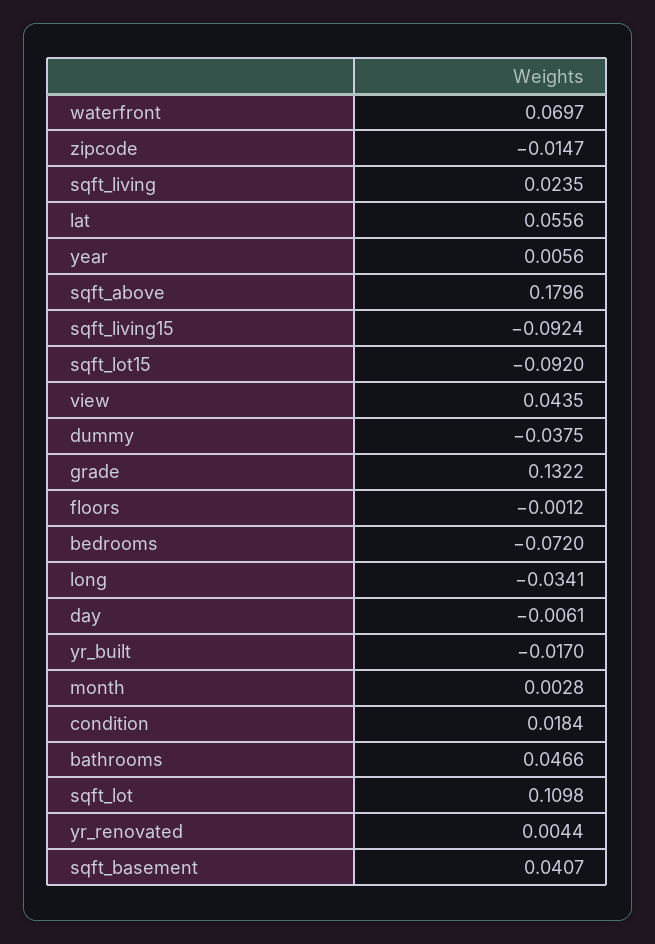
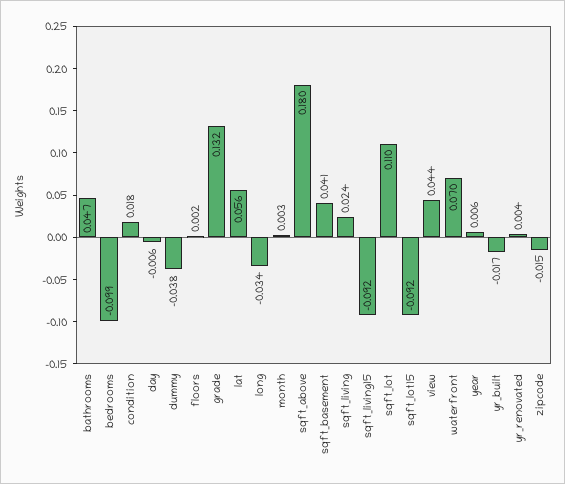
floors: -0.0012 -> 0.002
bedrooms: -0.072 -> -0.099

